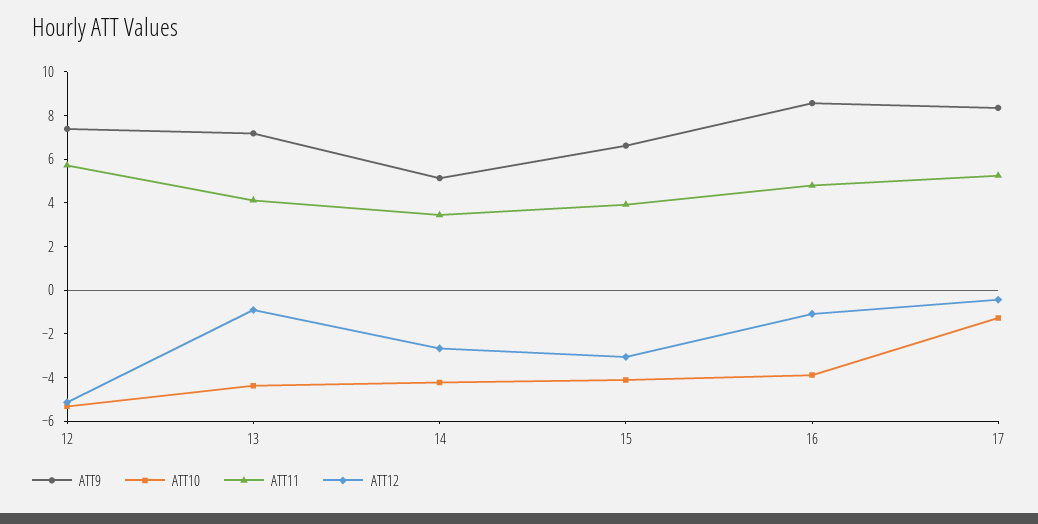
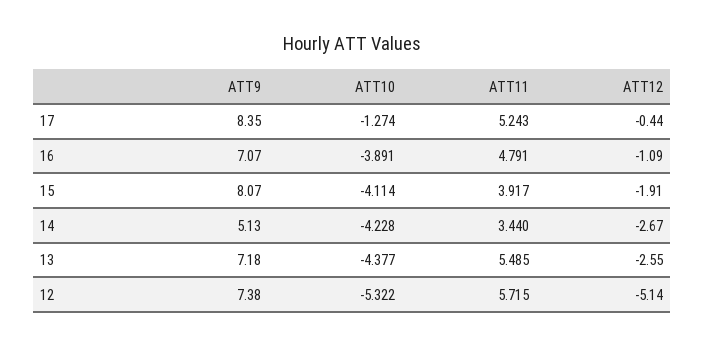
ATT11, 13: 4 -> 5.485
ATT12, 13: -1 -> -2.55
ATT9, 15: 6.5 -> 8.07
ATT12, 15: -3 -> -1.91
ATT9, 16: 8.5 -> 7.07

